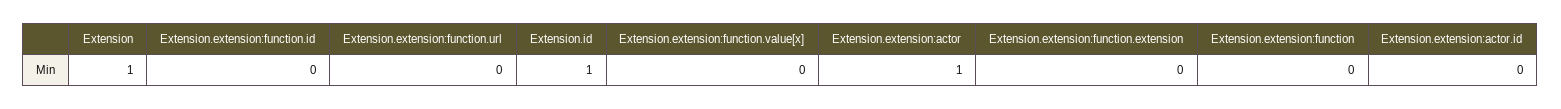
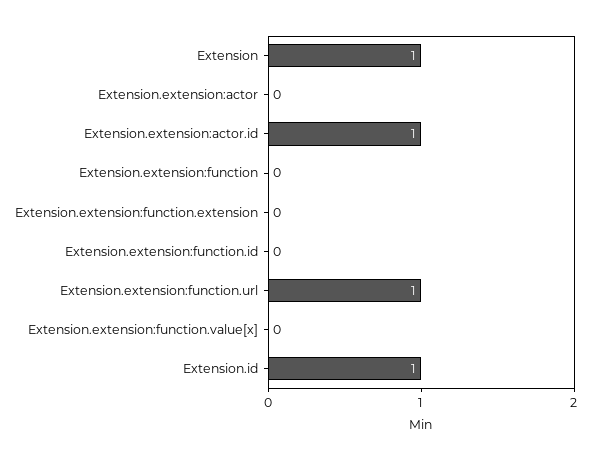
Extension.extension:function.url: 0 -> 1
Extension.extension:actor: 1 -> 0
Extension.extension:actor.id: 0 -> 1

